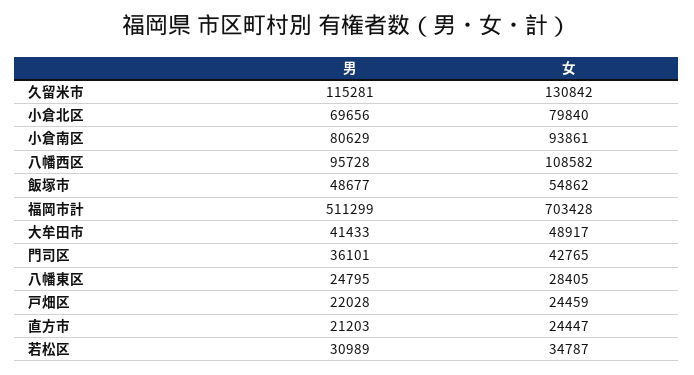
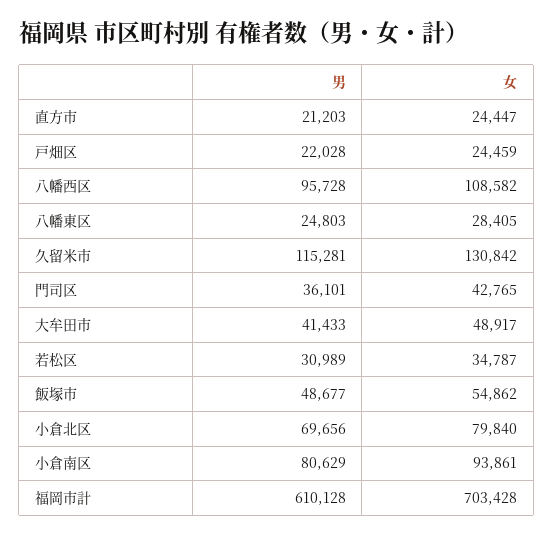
男, 福岡市計: 511299 -> 610128
男, 八幡東区: 24795 -> 24803

